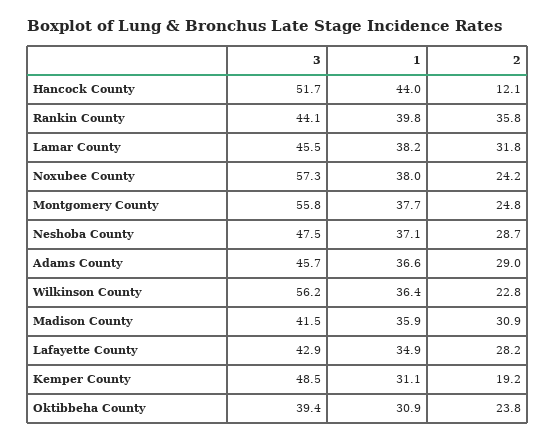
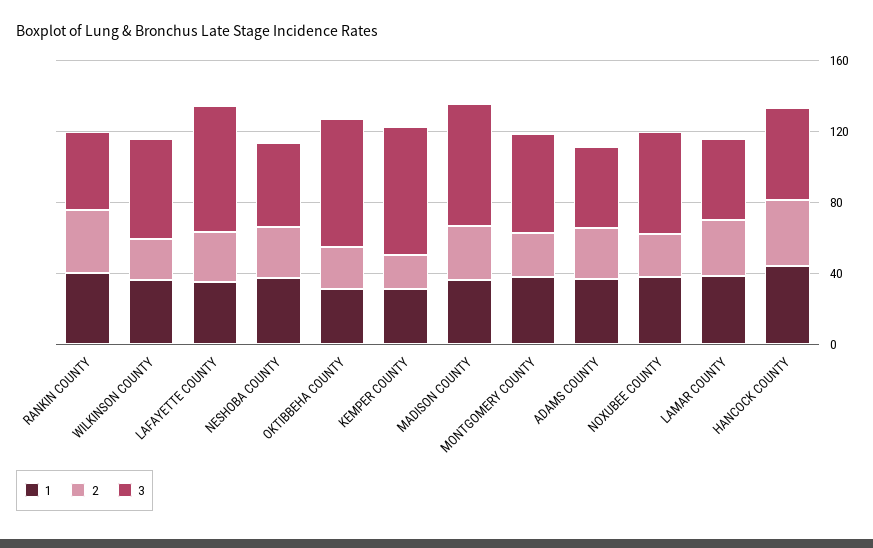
2, Hancock County: 12.1 -> 40
3, Madison County: 41.5 -> 70
3, Lafayette County: 42.9 -> 70
3, Kemper County: 48.5 -> 70
3, Oktibbeha County: 39.4 -> 70

